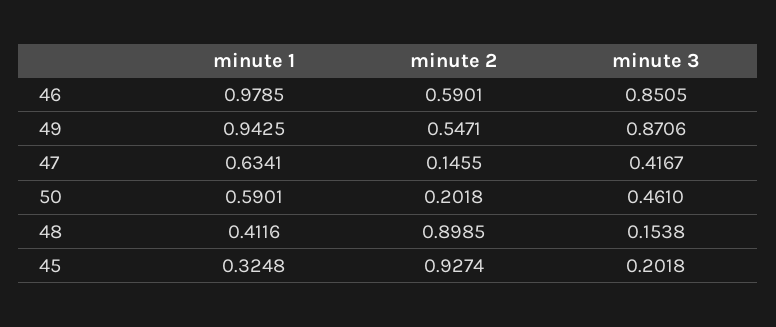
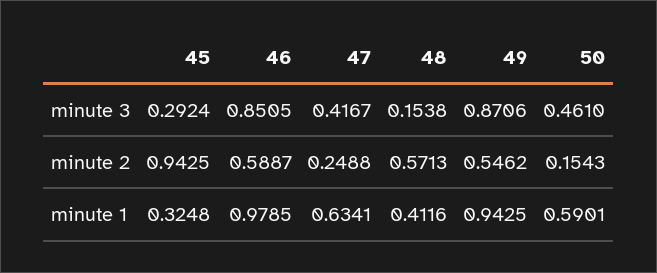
minute 2, 46: 0.5901 -> 0.5887
minute 2, 49: 0.5471 -> 0.5462
minute 2, 47: 0.1455 -> 0.2488
minute 2, 50: 0.2018 -> 0.1543
minute 2, 48: 0.8985 -> 0.5713
minute 2, 45: 0.9274 -> 0.9425
minute 3, 45: 0.2018 -> 0.2924

